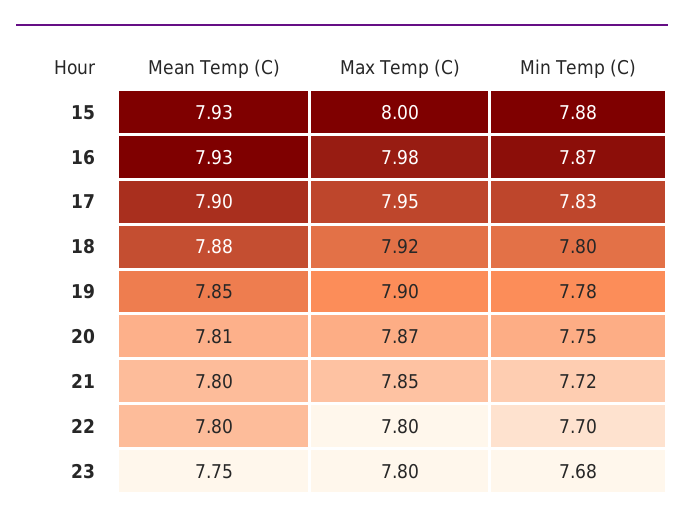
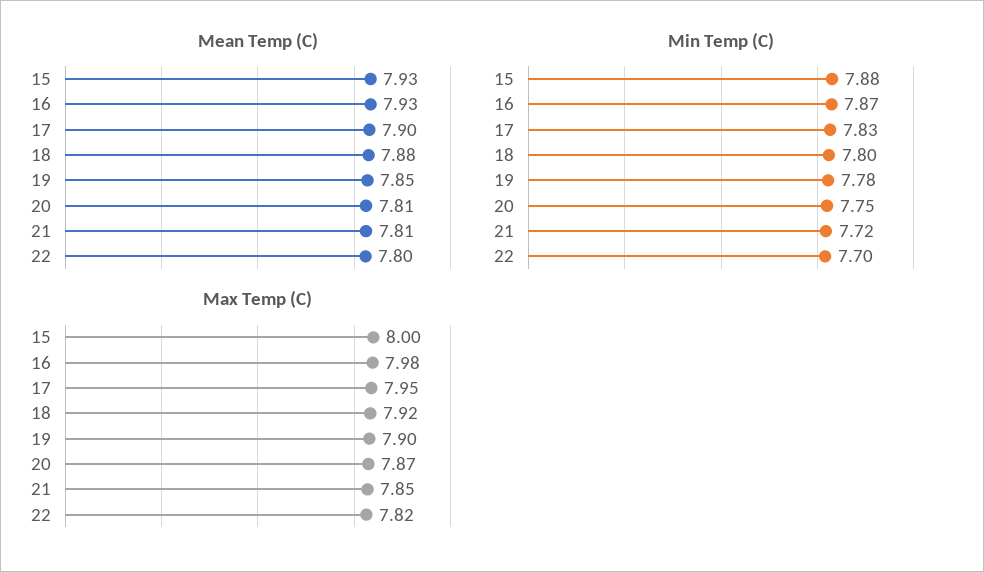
Mean Temp (C), 21: 7.8 -> 7.81
Max Temp (C), 22: 7.8 -> 7.82
Mean Temp (C), 23: 7.75 -> none
Max Temp (C), 23: 7.8 -> none
Min Temp (C), 23: 7.68 -> none

